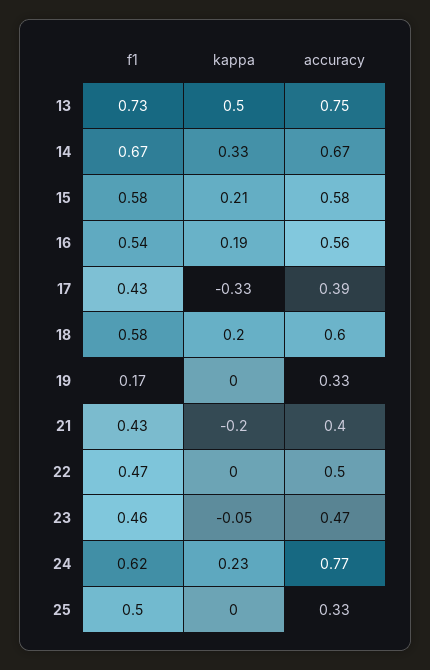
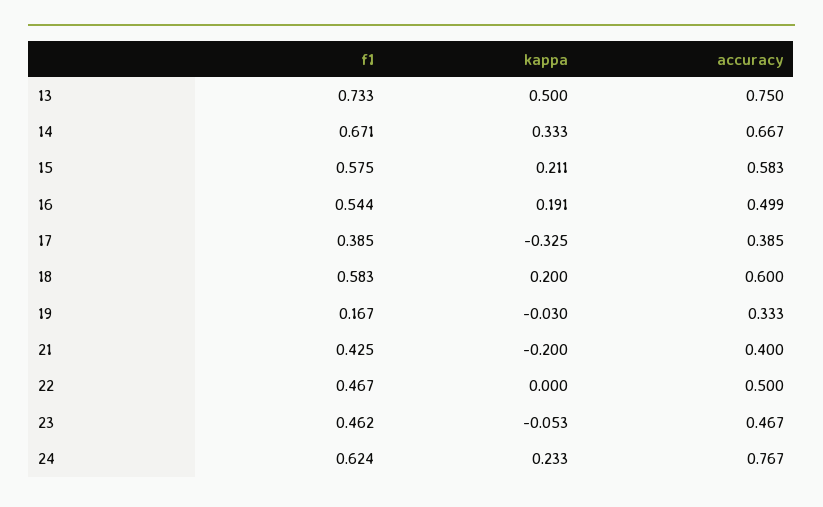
accuracy, 16: 0.56 -> 0.499
f1, 17: 0.43 -> 0.385
kappa, 19: 0 -> -0.03
f1, 25: 0.5 -> none
kappa, 25: 0 -> none
accuracy, 25: 0.33 -> none

